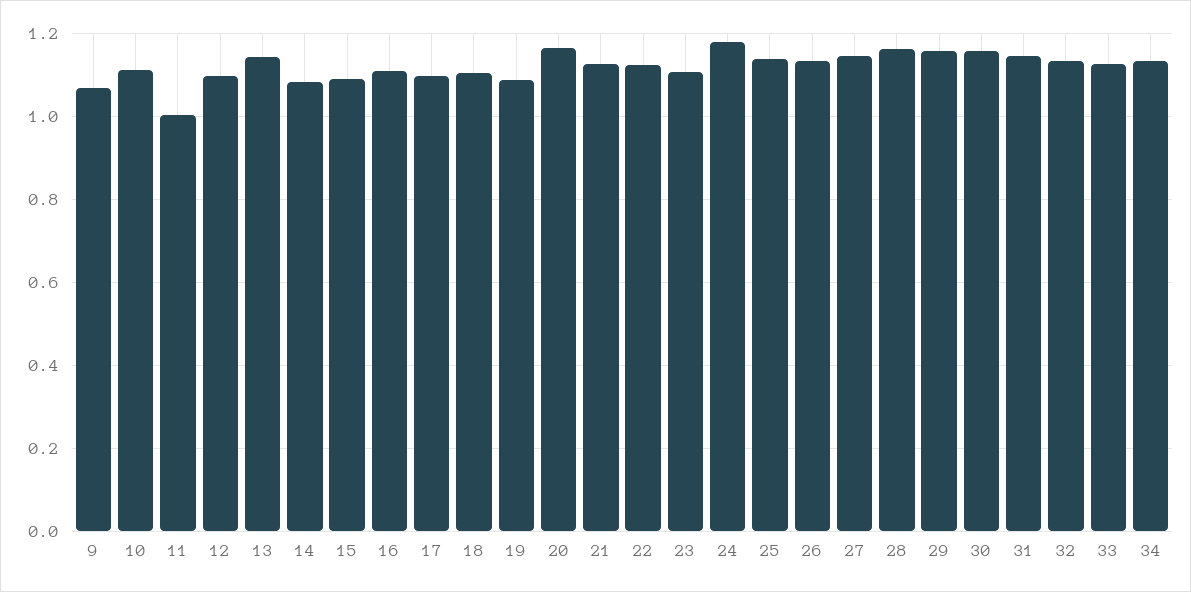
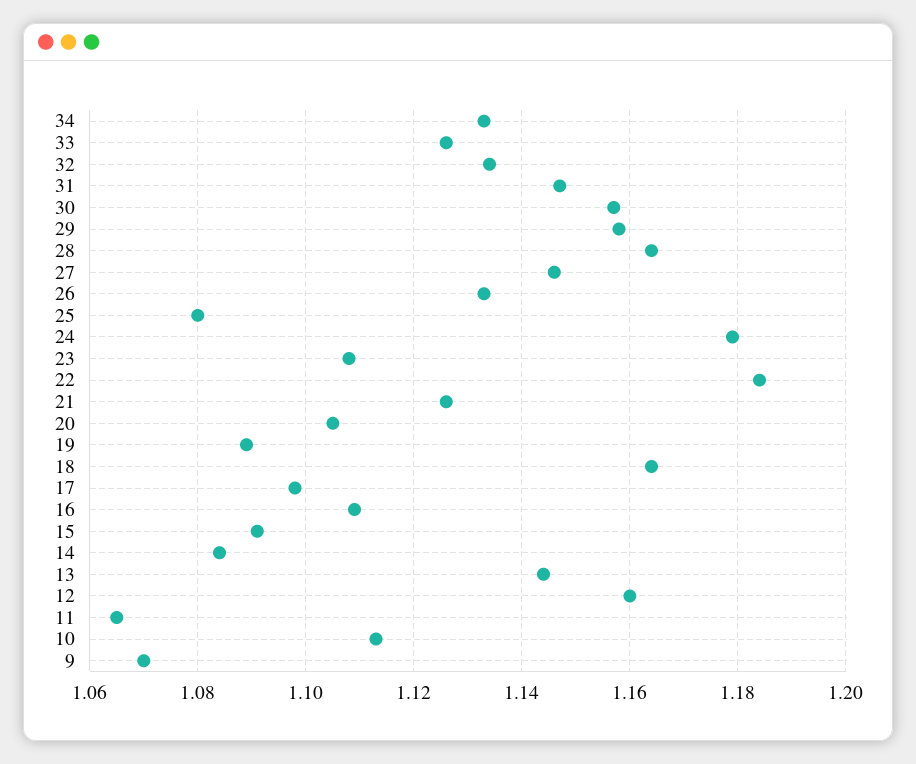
11: 1 -> 1.065
12: 1.1 -> 1.16
18: 1.1 -> 1.165
20: 1.16 -> 1.105
22: 1.12 -> 1.185
25: 1.14 -> 1.08

